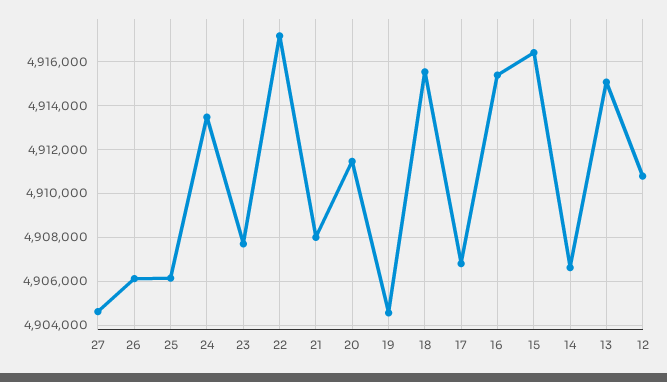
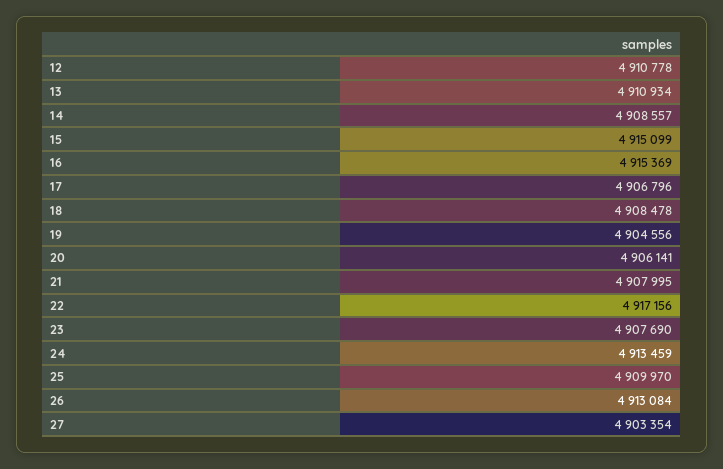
27: 4904500 -> 4903354
26: 4906000 -> 4913084
25: 4906000 -> 4909970
20: 4911500 -> 4906141
18: 4915500 -> 4908478
15: 4916500 -> 4915099
14: 4906500 -> 4908557
13: 4915000 -> 4910934

